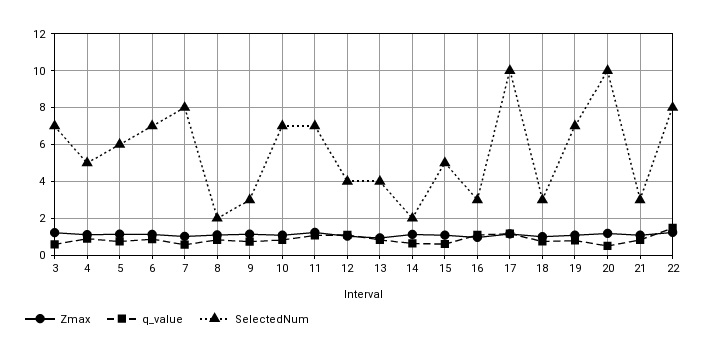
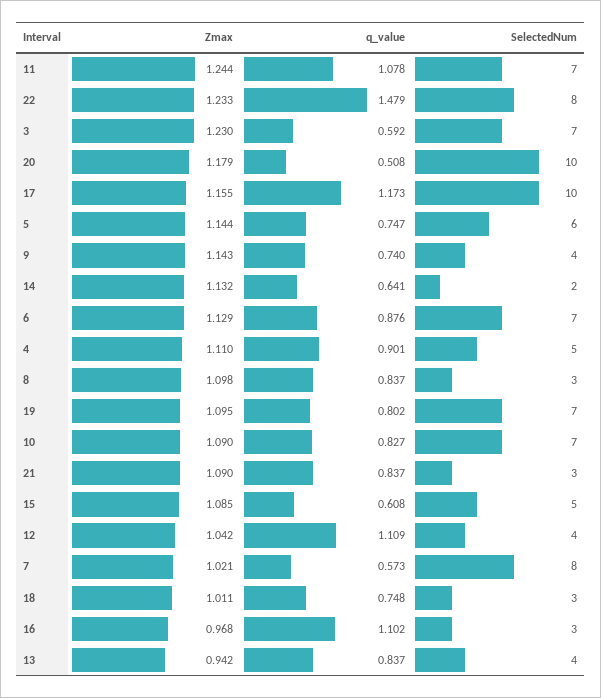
SelectedNum, 8: 2 -> 3
SelectedNum, 9: 3 -> 4

